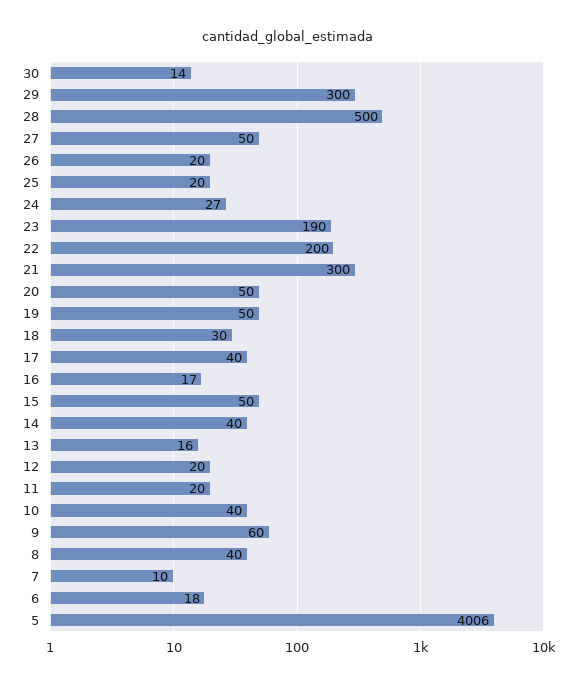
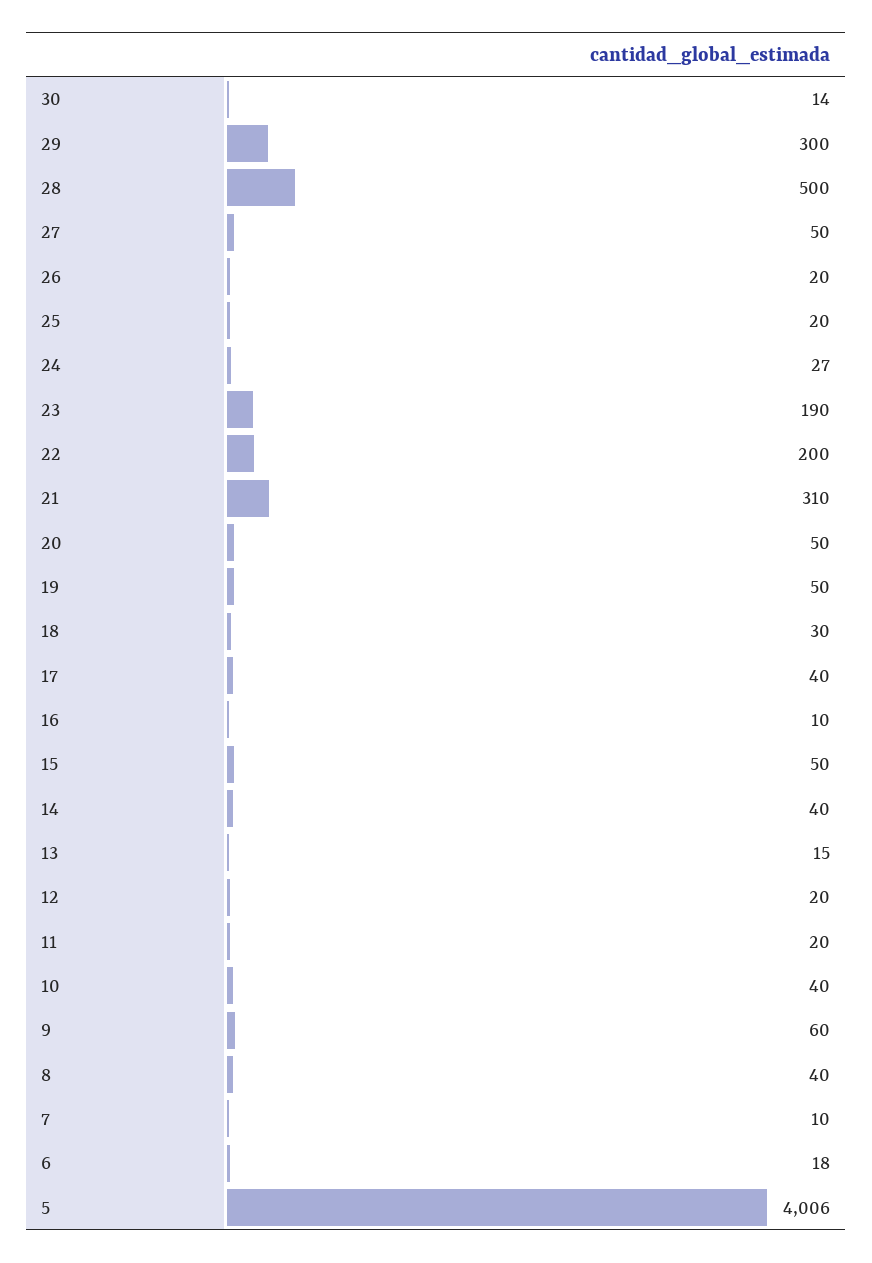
21: 300 -> 310
16: 17 -> 10
13: 16 -> 15

